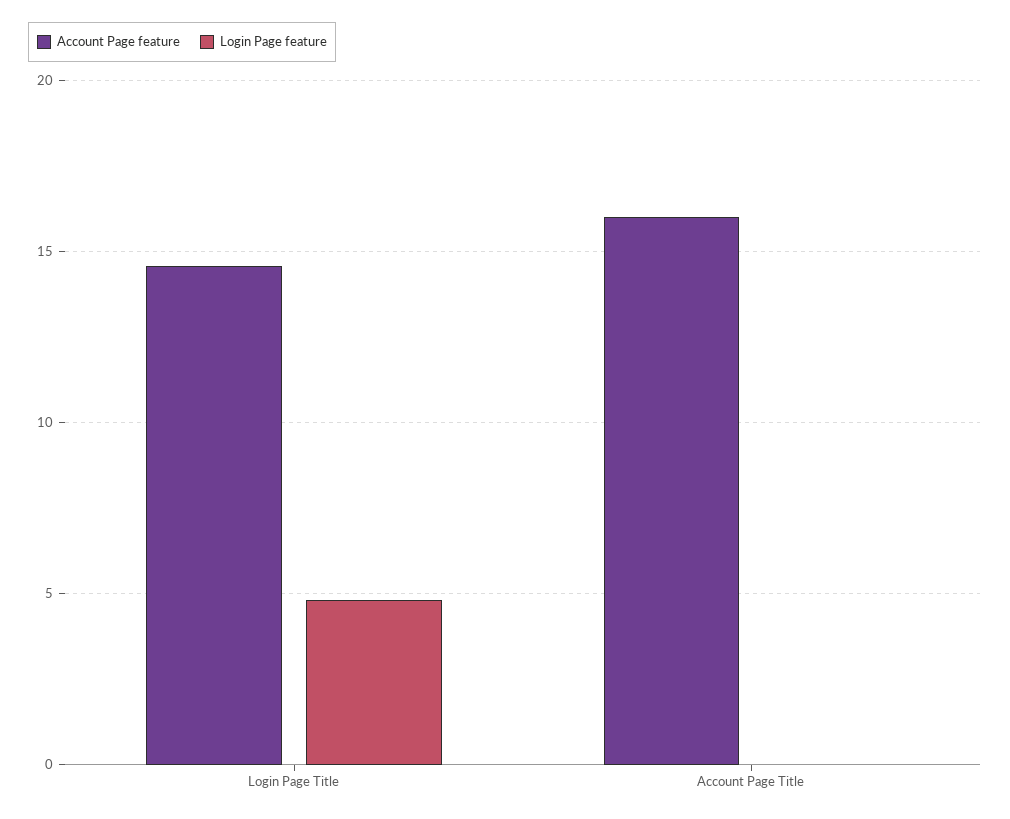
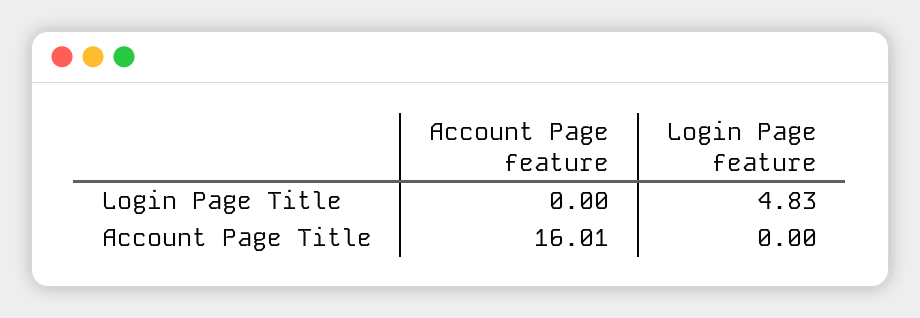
Account Page feature, Login Page Title: 14.5 -> 0

